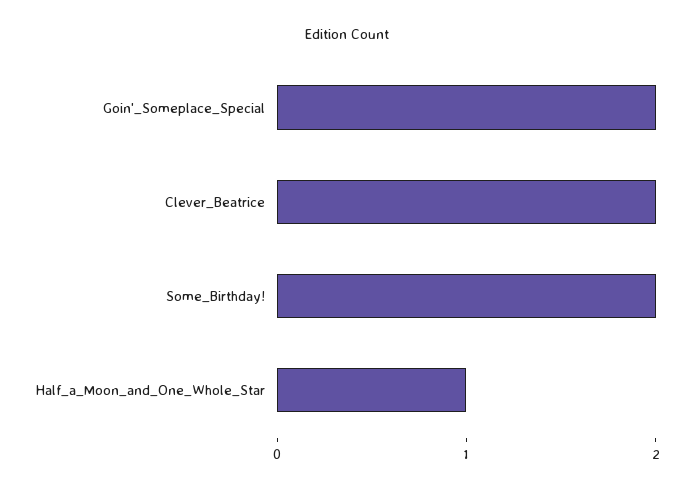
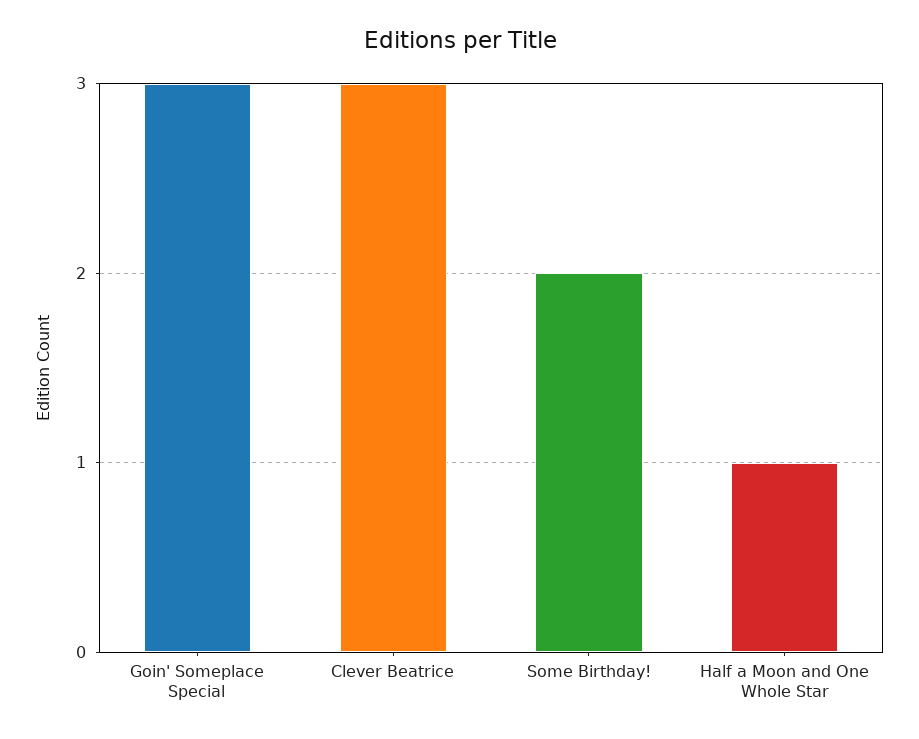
Goin'_Someplace_Special: 2 -> 3
Clever_Beatrice: 2 -> 3

